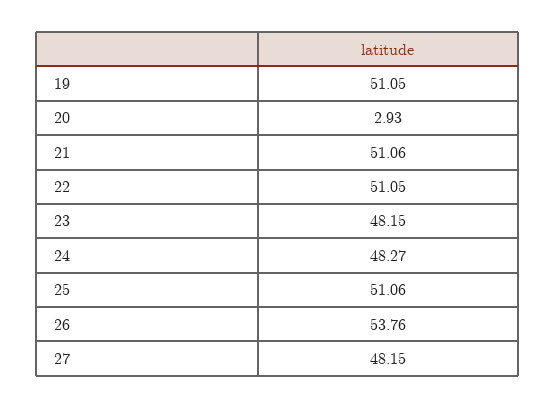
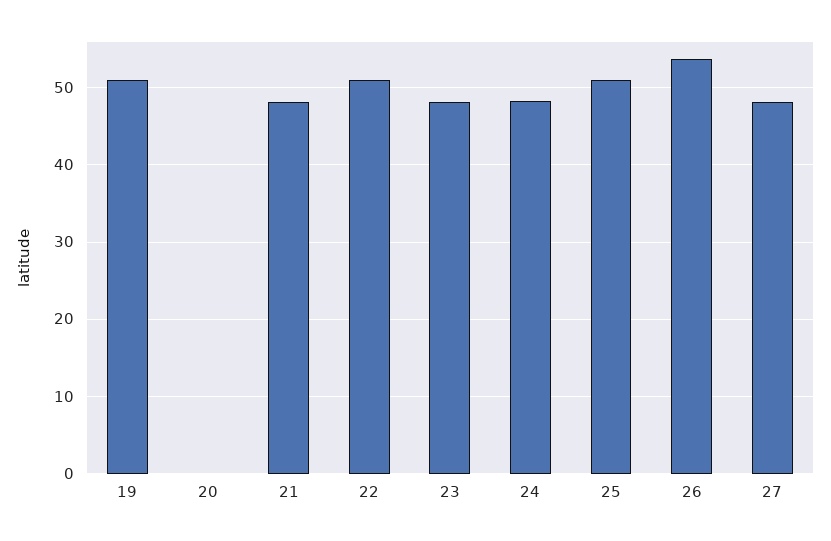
20: 2.93 -> 0
21: 51.06 -> 48

